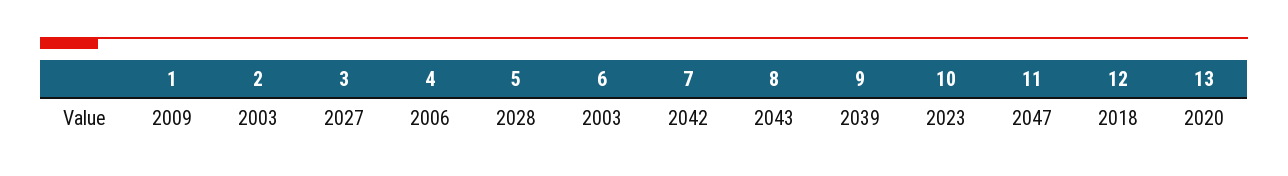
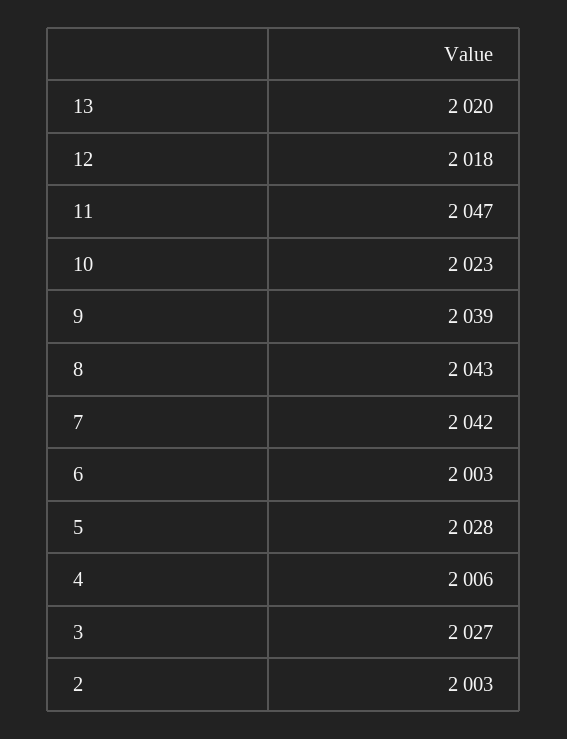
1: 2009 -> none

